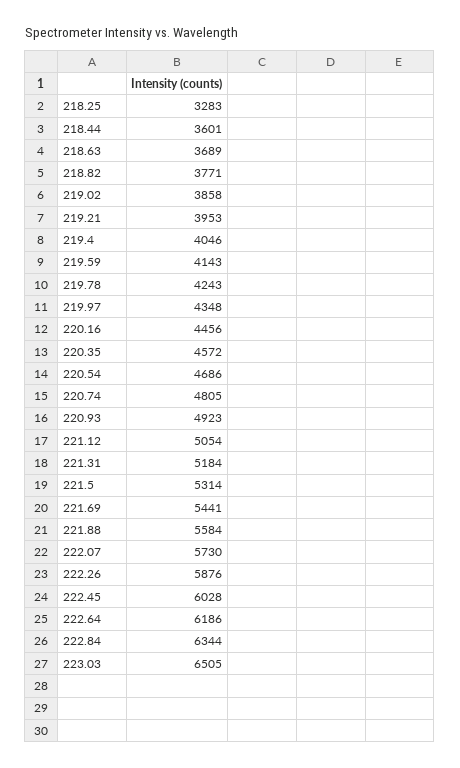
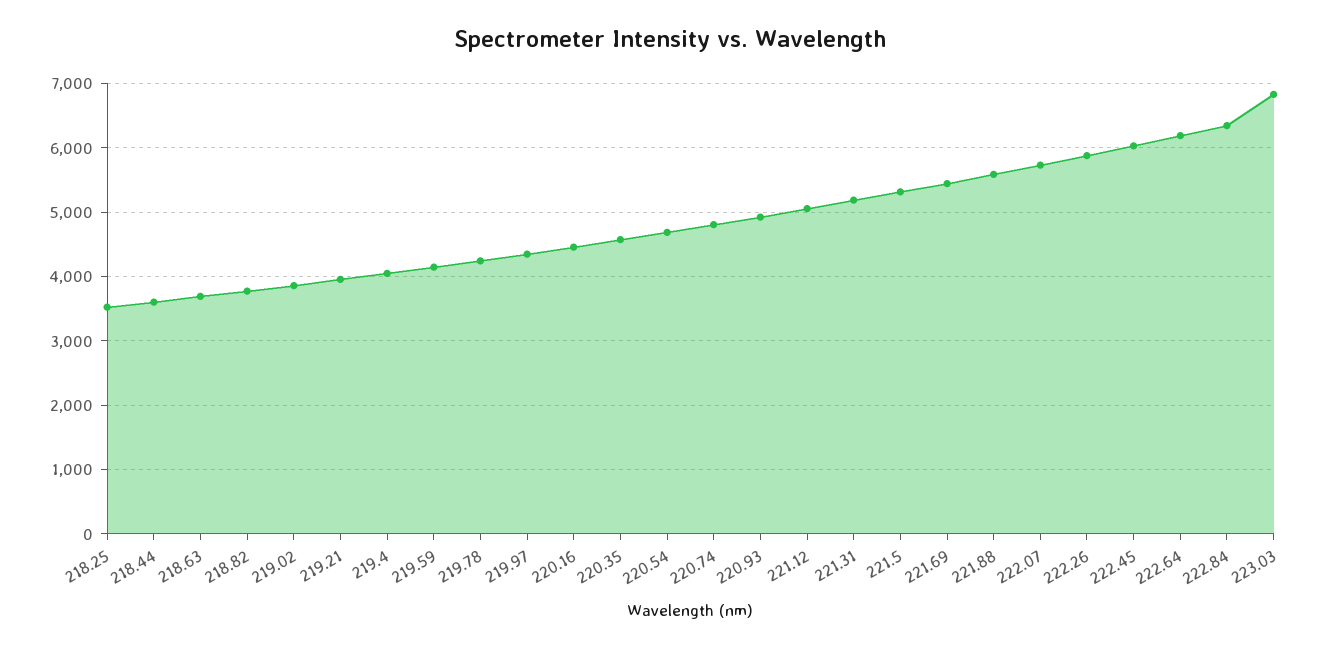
218.25: 3283 -> 3500
223.03: 6505 -> 6800

